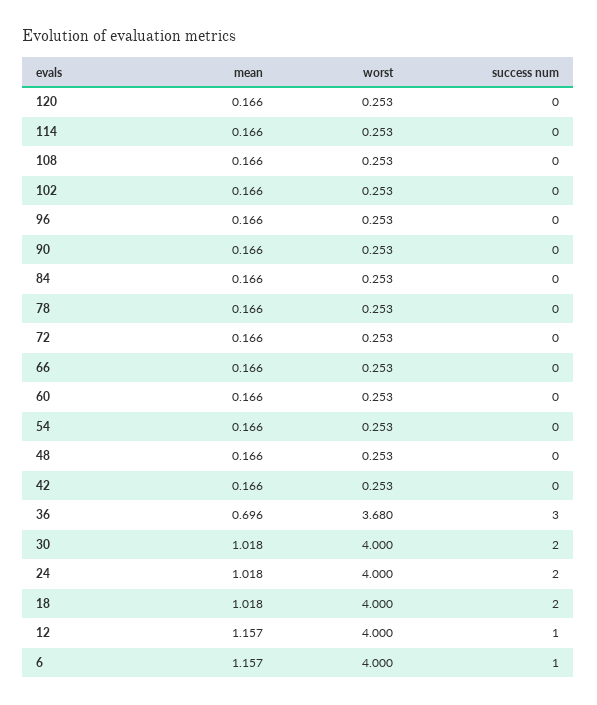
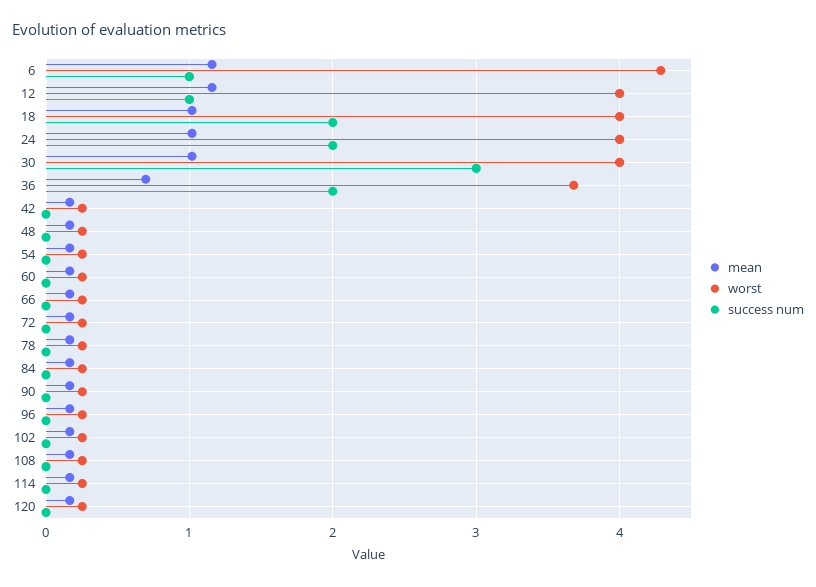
success num, 36: 3 -> 2
success num, 30: 2 -> 3
worst, 6: 4 -> 4.3

